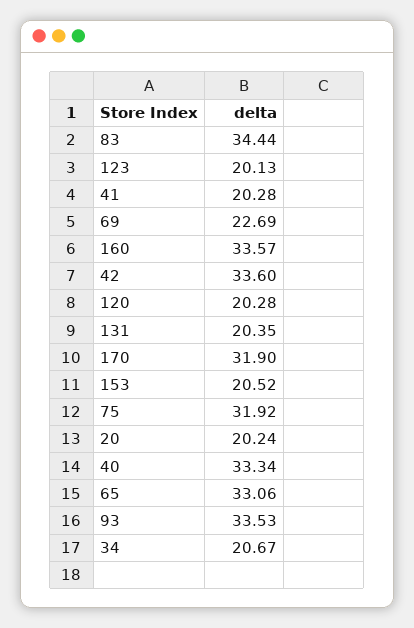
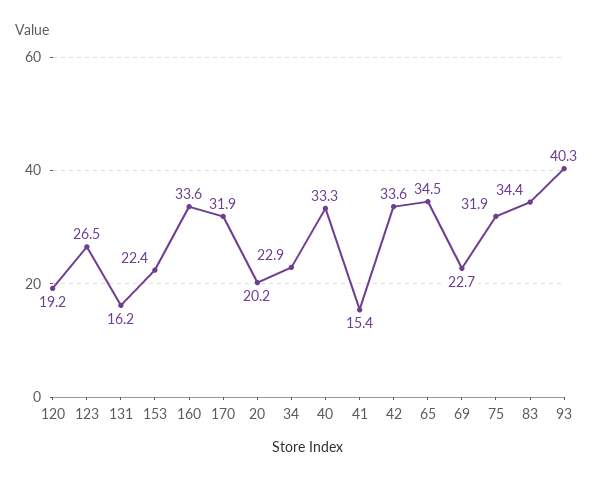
123: 20.13 -> 26.5
41: 20.28 -> 15.4
120: 20.28 -> 19.2
131: 20.35 -> 16.2
153: 20.52 -> 22.4
65: 33.06 -> 34.5
93: 33.53 -> 40.3
34: 20.67 -> 22.9

